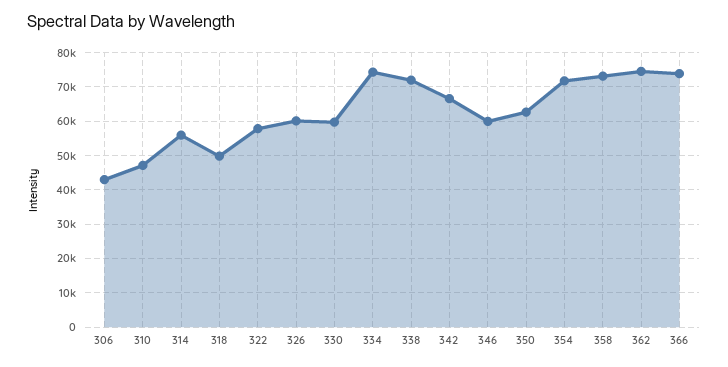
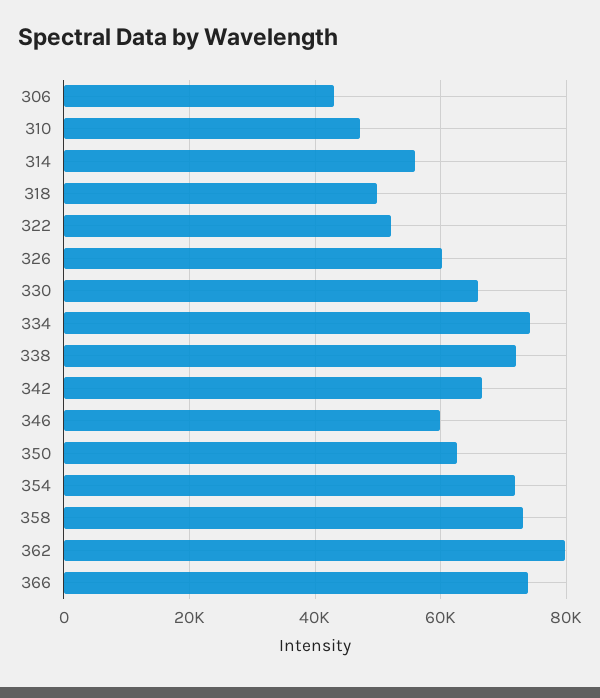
322: 58000 -> 52000
330: 60000 -> 66000
362: 74000 -> 80000

